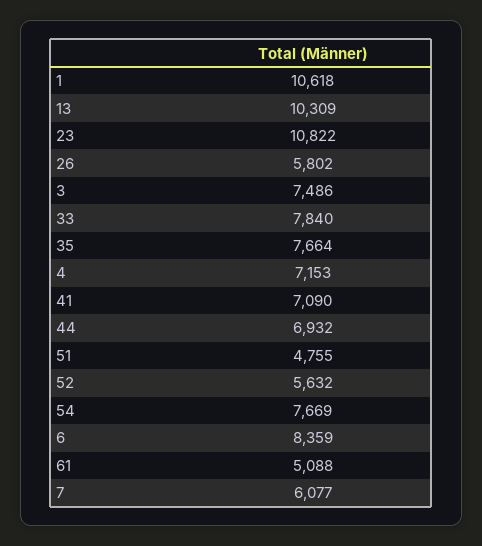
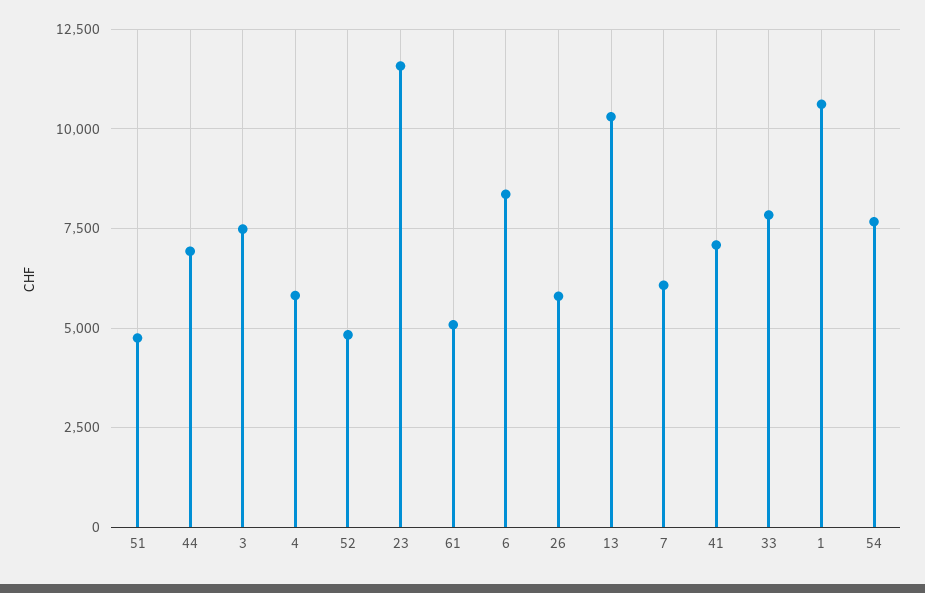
23: 10822 -> 11500
35: 7664 -> none
4: 7153 -> 5750
52: 5632 -> 4750

